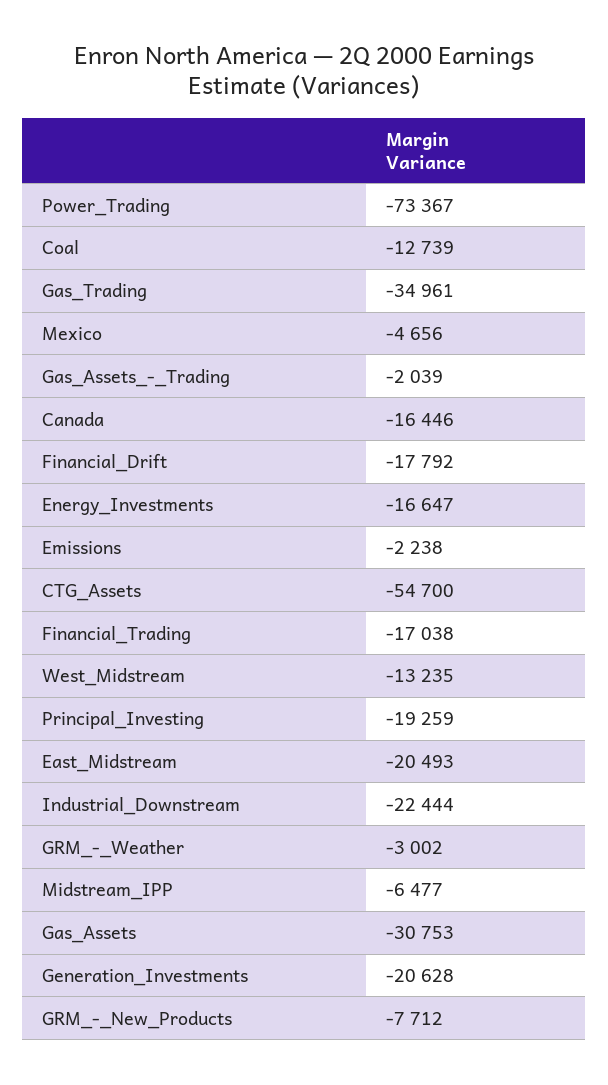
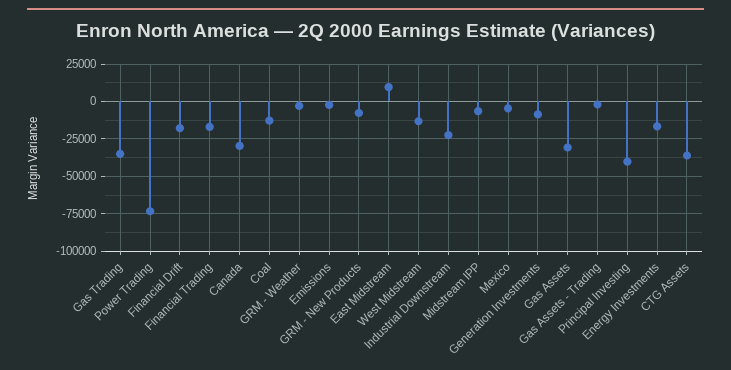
Canada: -16446 -> -30000
CTG_Assets: -54700 -> -35000
Principal_Investing: -19259 -> -40000
East_Midstream: -20493 -> 10000
Generation_Investments: -20628 -> -10000

